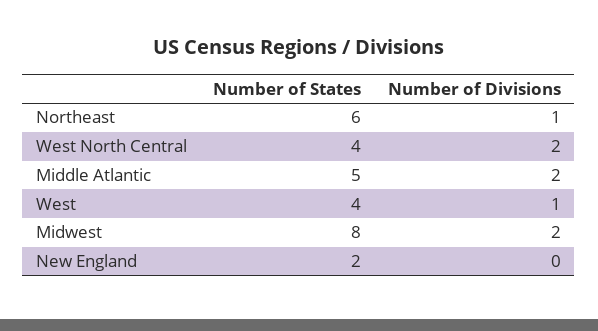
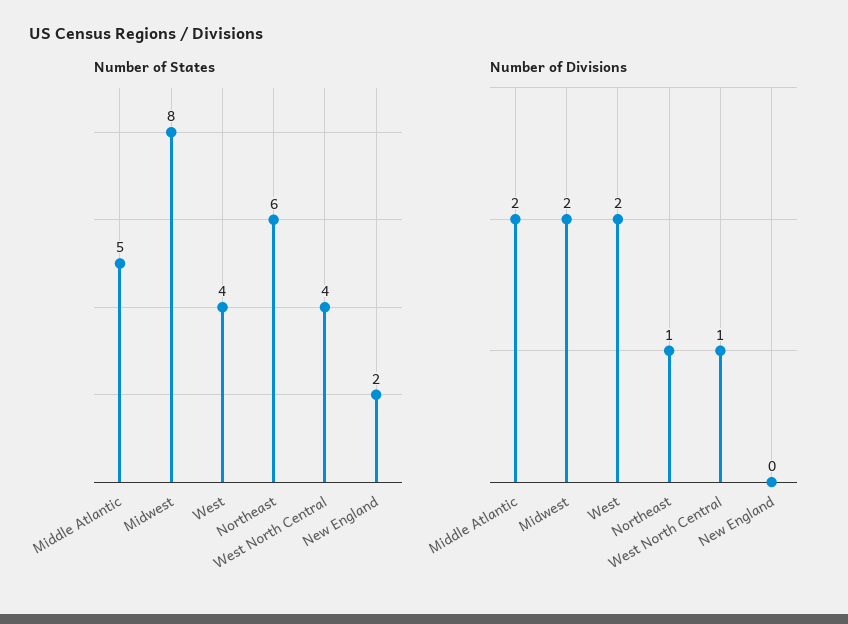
Number of Divisions, West North Central: 2 -> 1
Number of Divisions, West: 1 -> 2

